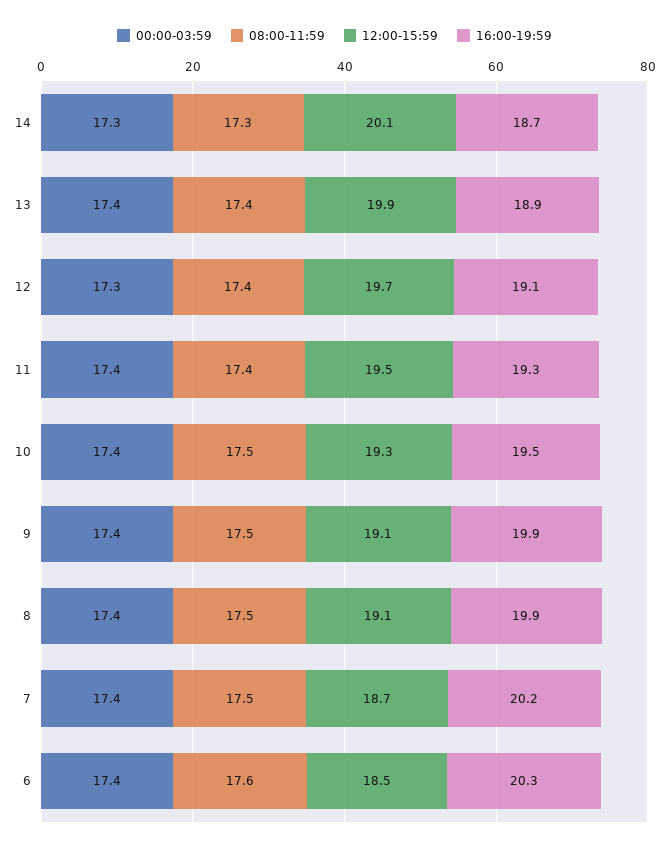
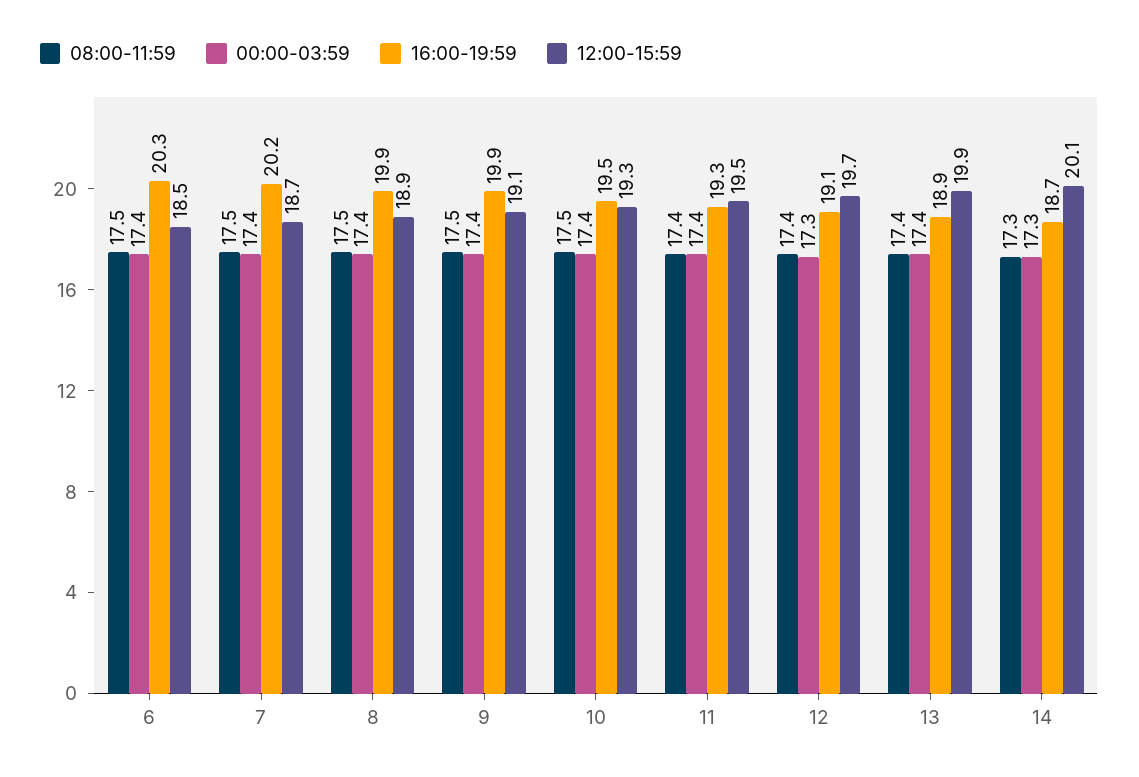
12:00-15:59, 8: 19.1 -> 18.9
08:00-11:59, 6: 17.6 -> 17.5

